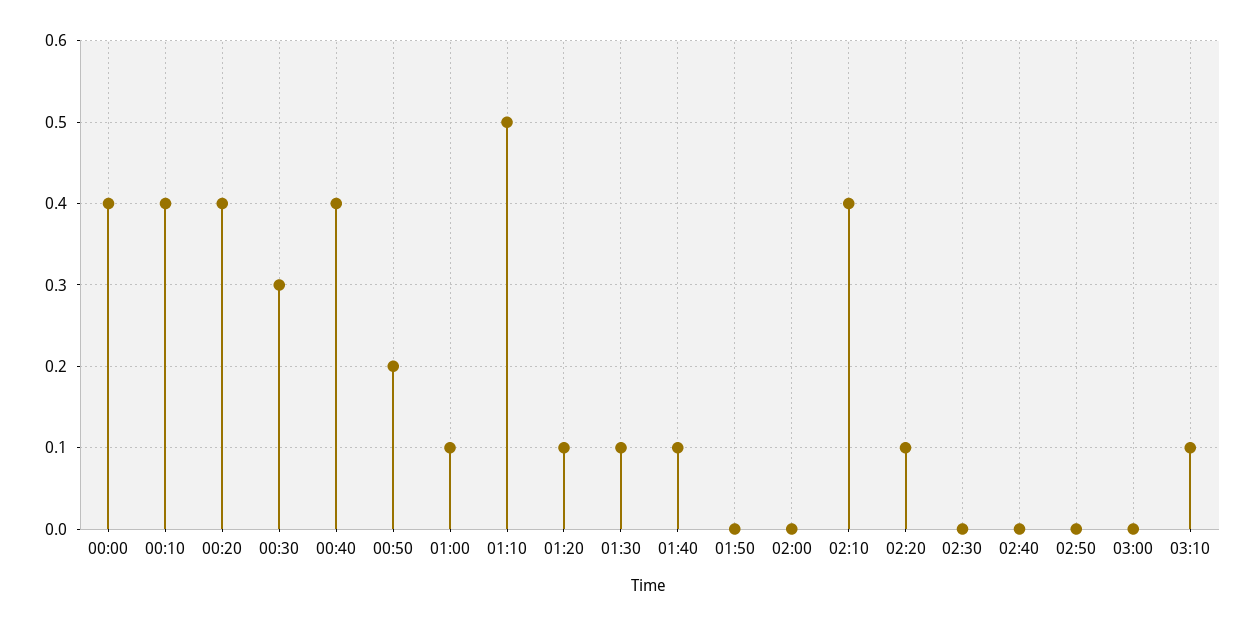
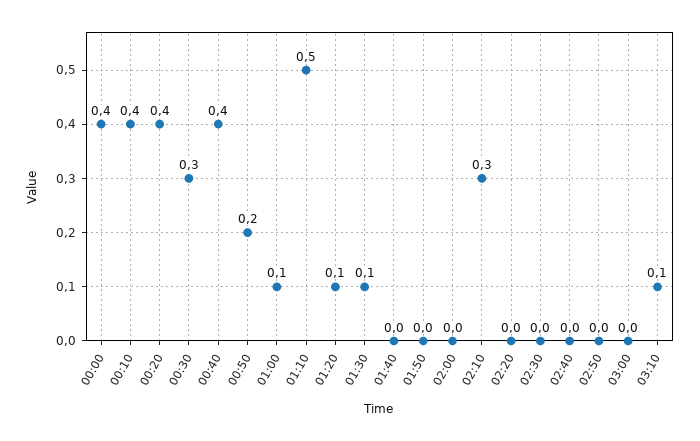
01:40: 0.1 -> 0
02:10: 0.4 -> 0.3
02:20: 0.1 -> 0

